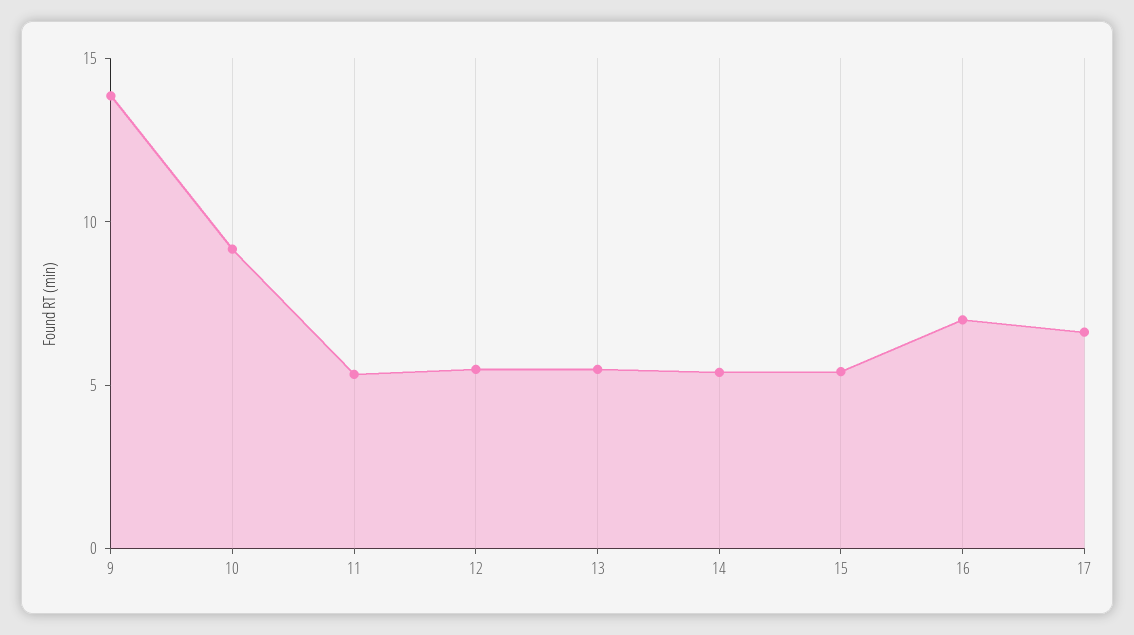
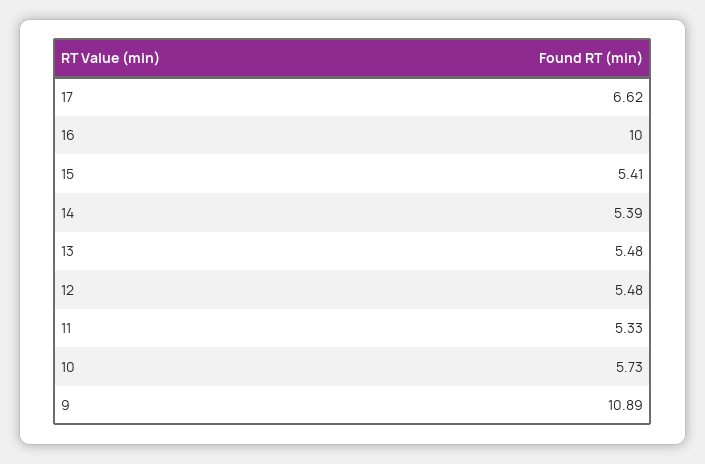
9: 14 -> 10.89
10: 9 -> 5.73
16: 7 -> 10

